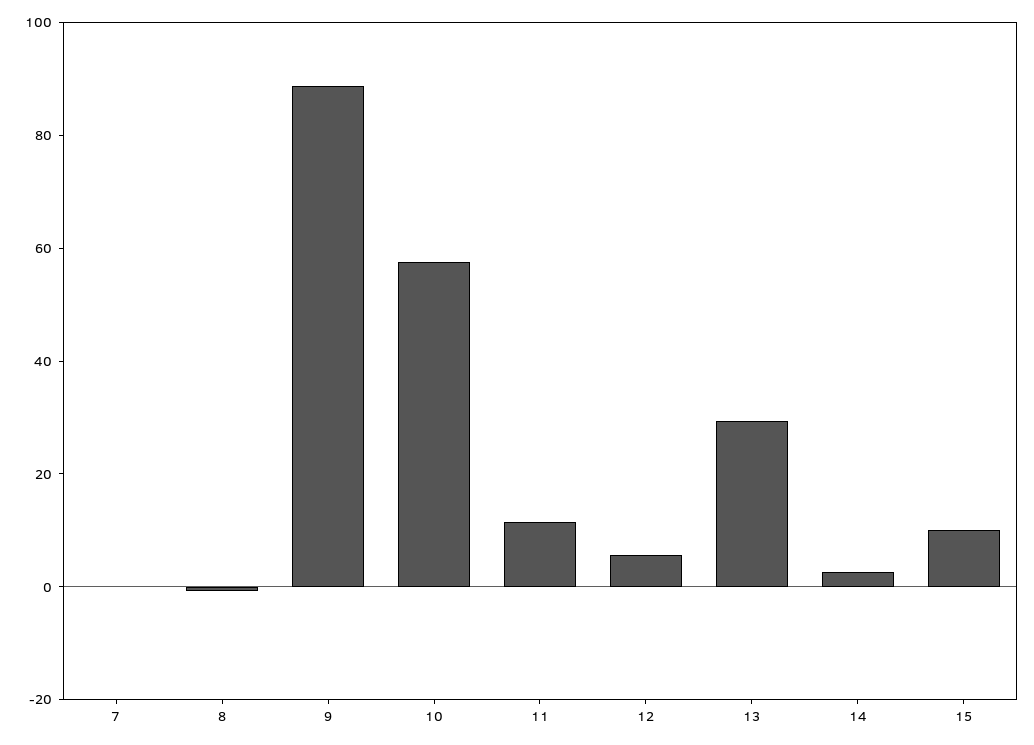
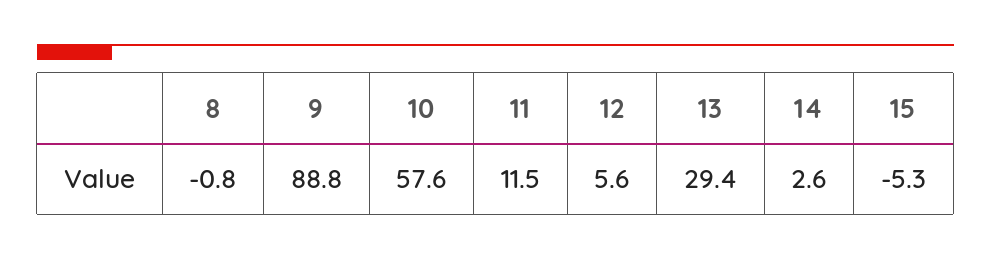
7: 0 -> none
15: 10 -> -5.3

